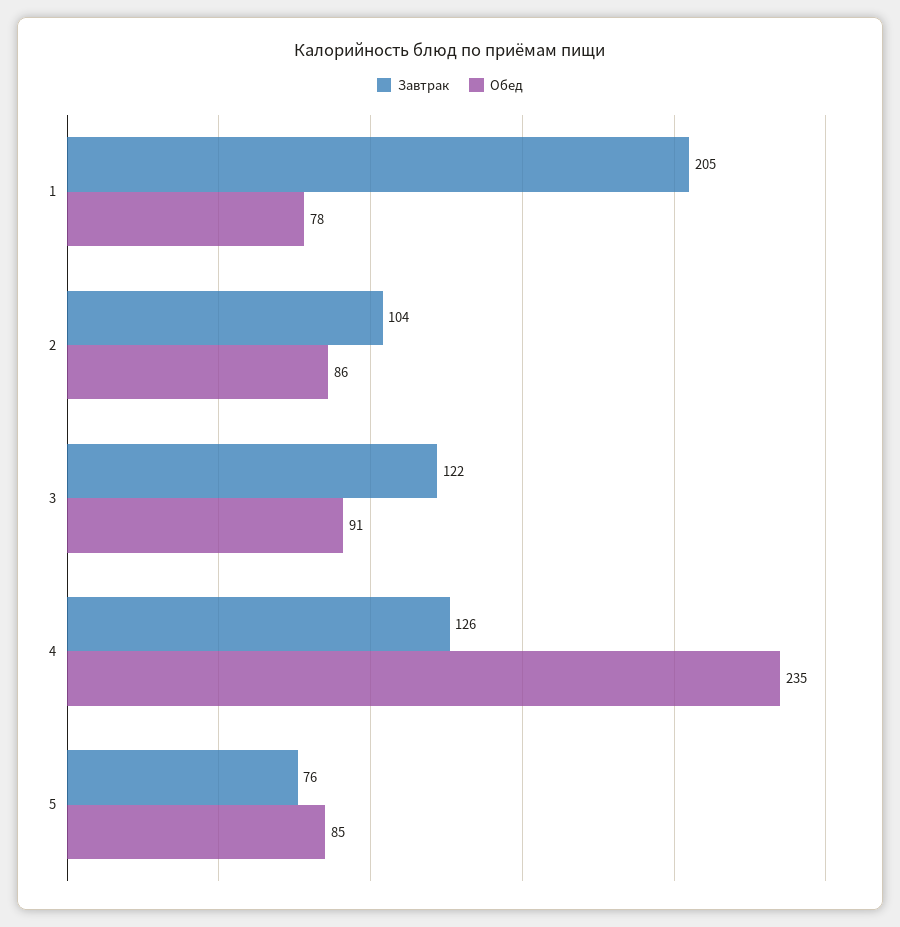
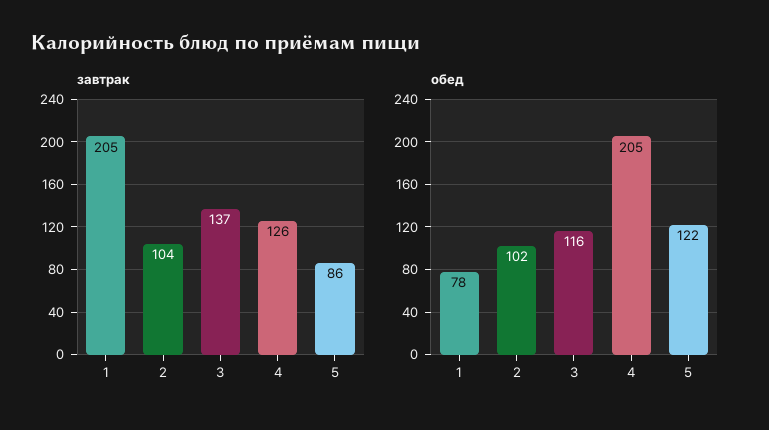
Обед, 2: 86 -> 102
Завтрак, 3: 122 -> 137
Обед, 3: 91 -> 116
Обед, 4: 235 -> 205
Завтрак, 5: 76 -> 86
Обед, 5: 85 -> 122

